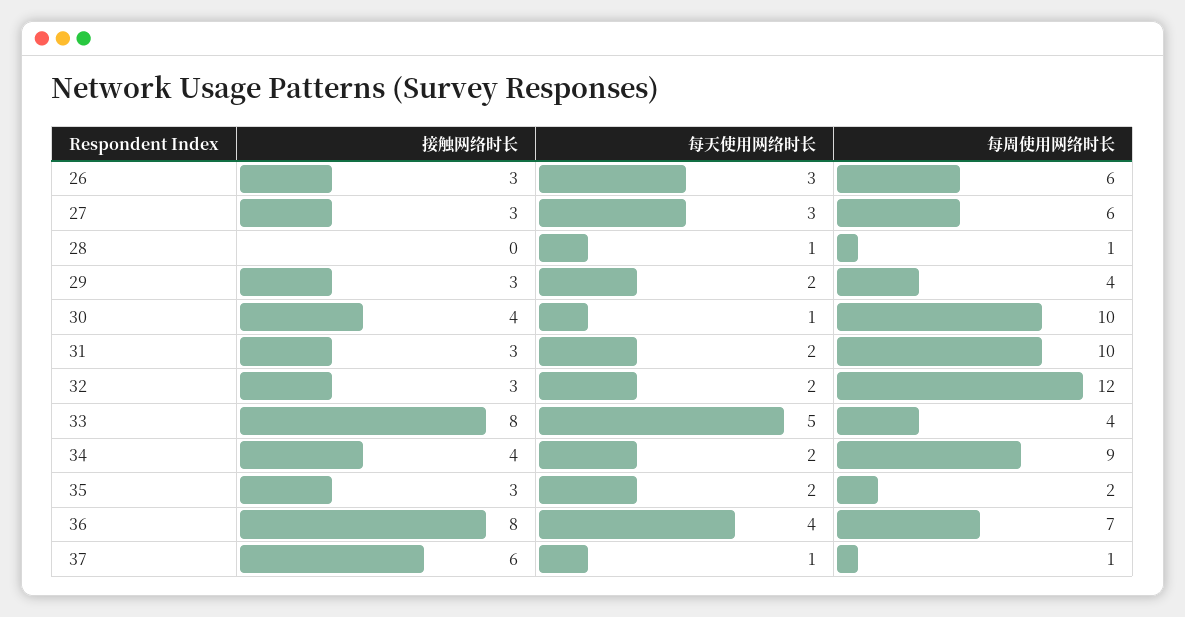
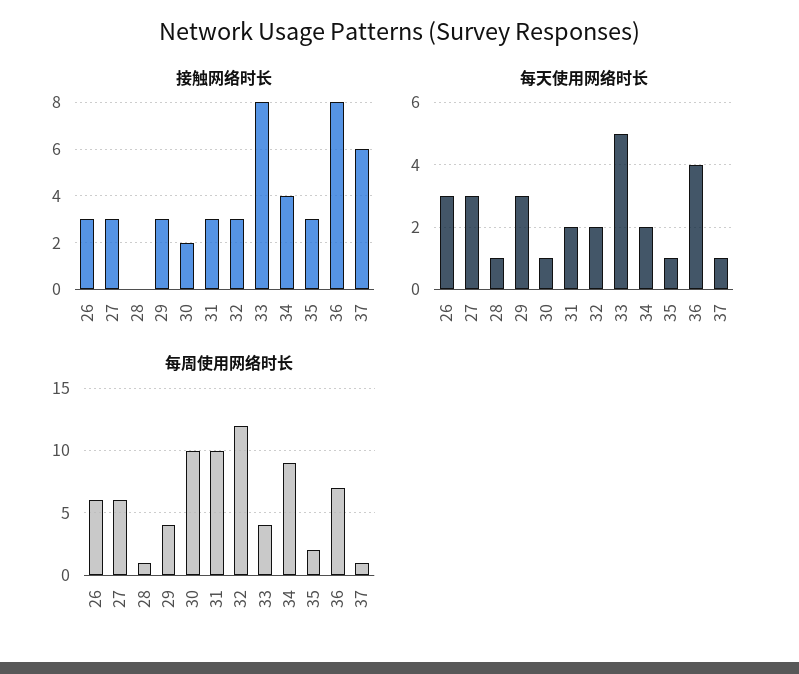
每天使用网络时长, 29: 2 -> 3
接触网络时长, 30: 4 -> 2
每天使用网络时长, 35: 2 -> 1

